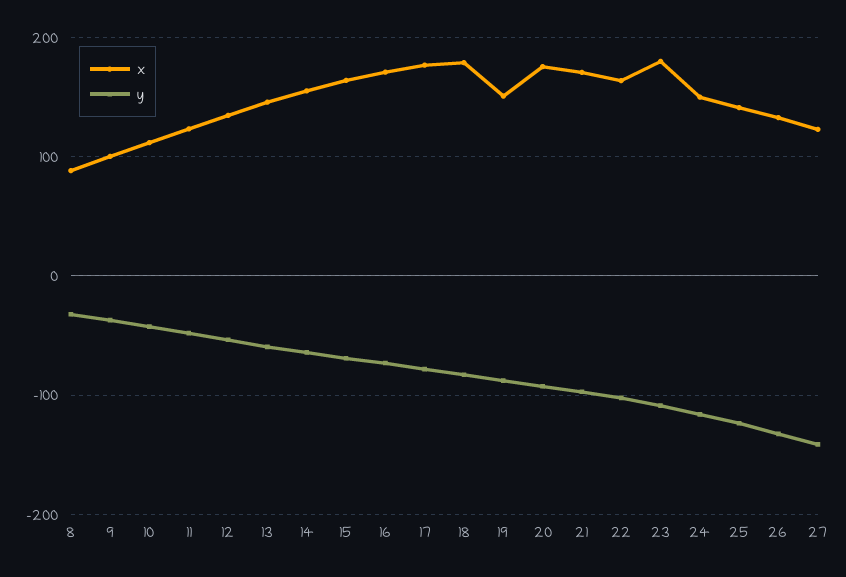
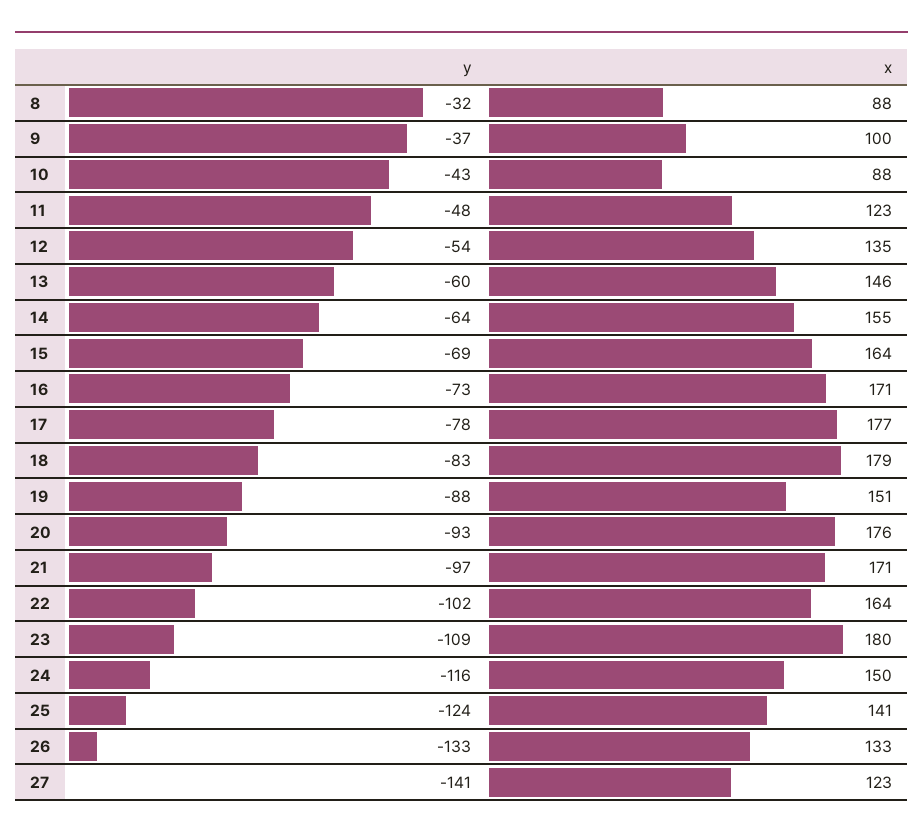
x, 10: 110 -> 88

